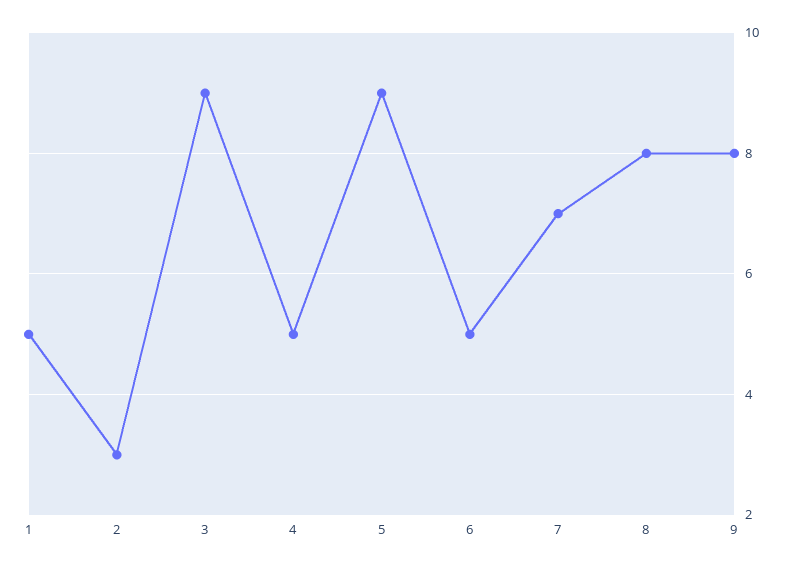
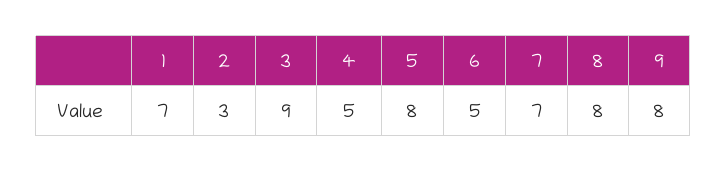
1: 5 -> 7
5: 9 -> 8

